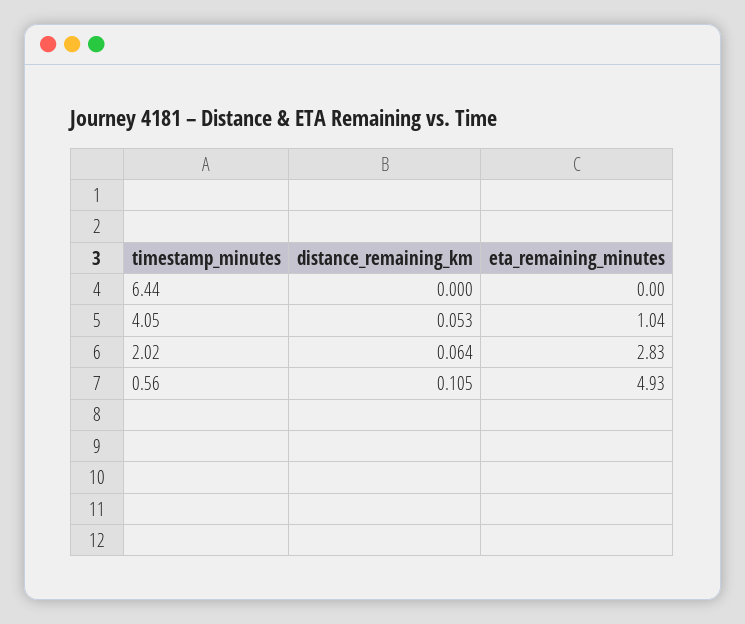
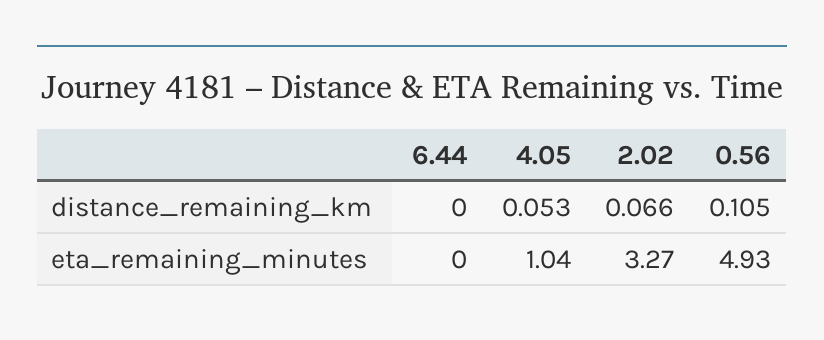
distance_remaining_km, 2.02: 0.064 -> 0.066
eta_remaining_minutes, 2.02: 2.83 -> 3.27

